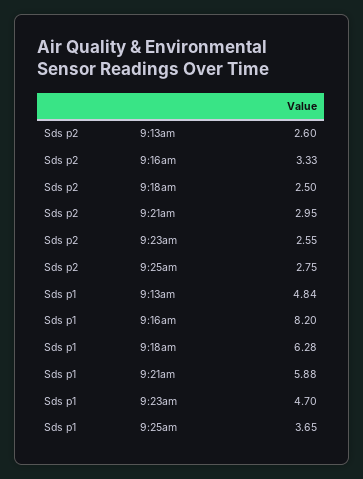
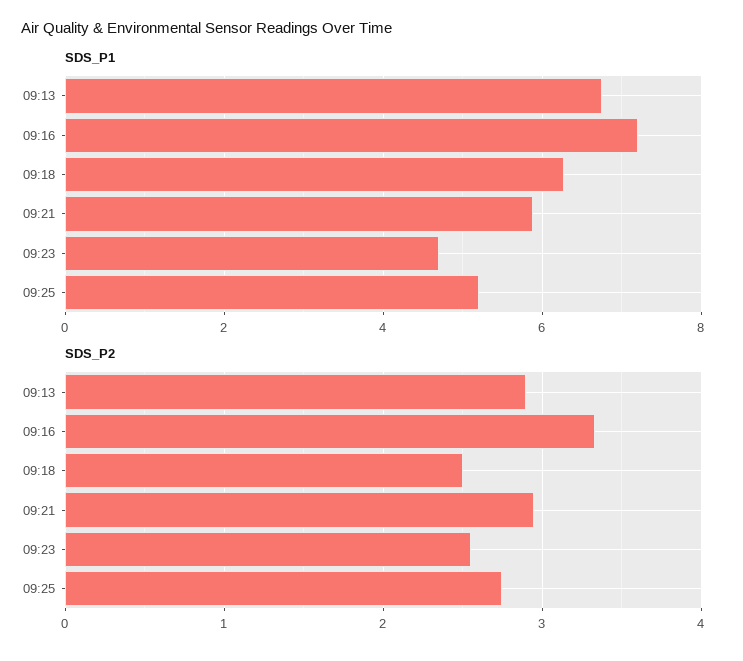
Sds p2, 9:13am: 2.6 -> 2.9
Sds p1, 9:13am: 4.84 -> 6.8
Sds p1, 9:16am: 8.2 -> 7.2
Sds p1, 9:25am: 3.65 -> 5.2

